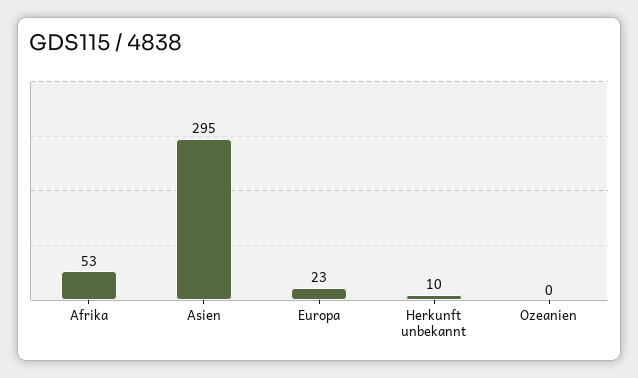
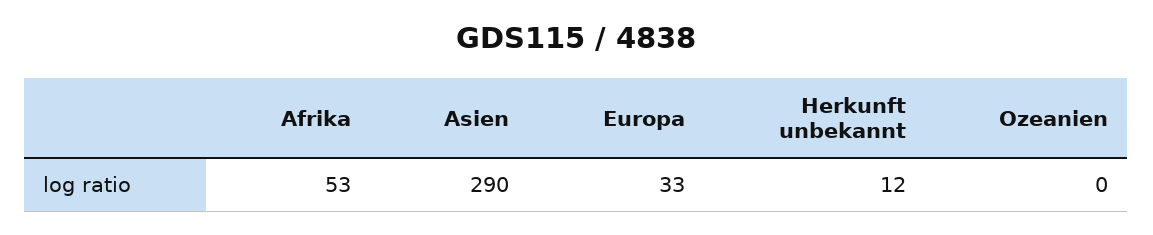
Asien: 295 -> 290
Europa: 23 -> 33
Herkunft unbekannt: 10 -> 12

